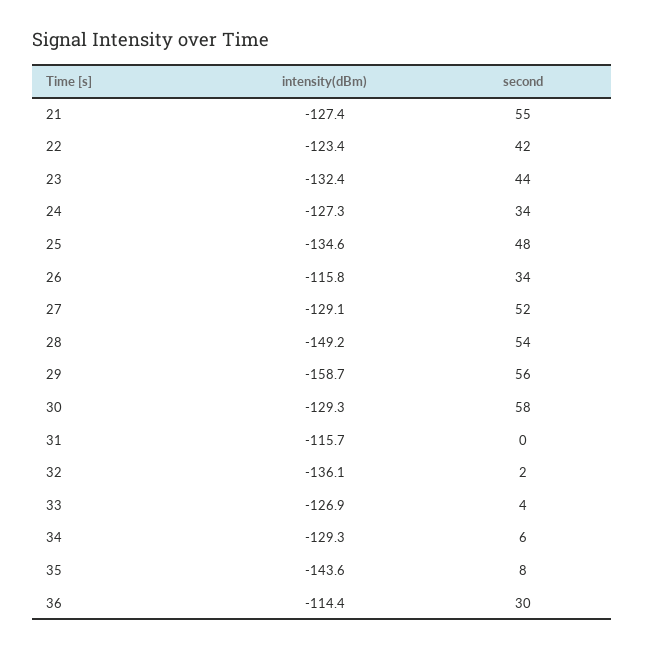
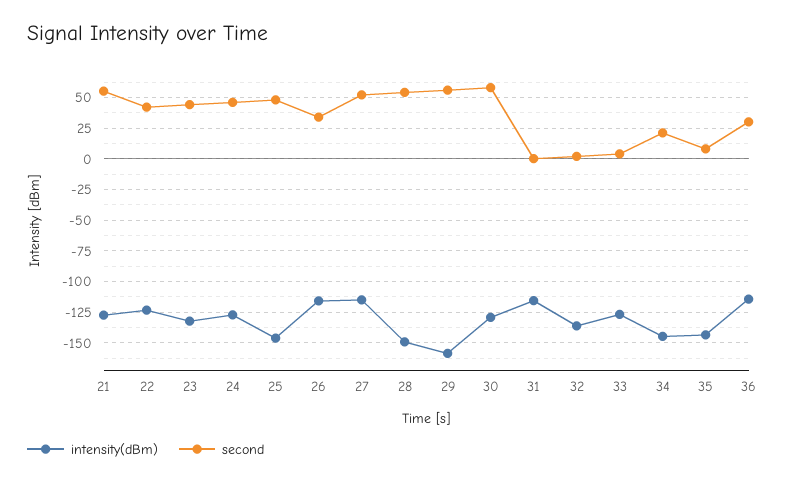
second, 24: 34 -> 45
intensity(dBm), 25: -134.6 -> -145
intensity(dBm), 27: -129.1 -> -115
intensity(dBm), 34: -129.3 -> -145
second, 34: 6 -> 20

